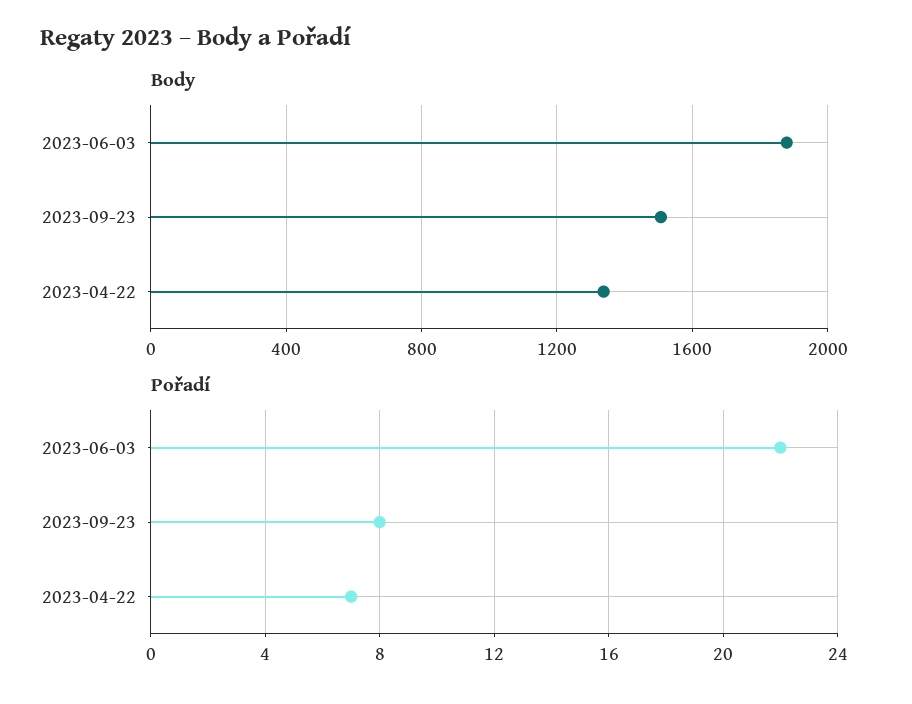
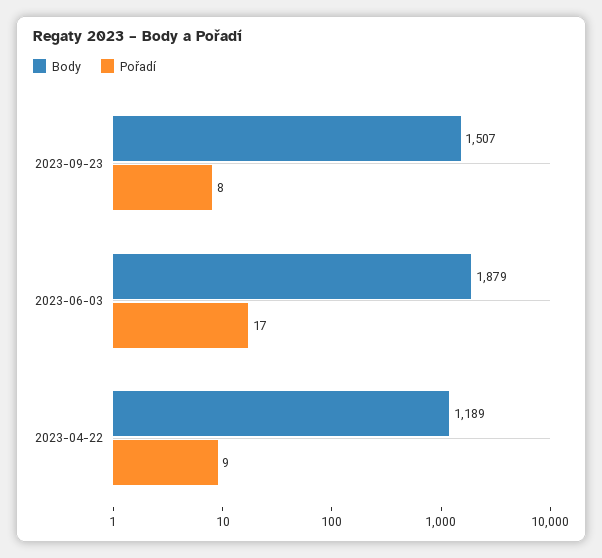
Body, 2023-04-22: 1350 -> 1189
Pořadí, 2023-06-03: 22 -> 17
Pořadí, 2023-04-22: 7 -> 9

